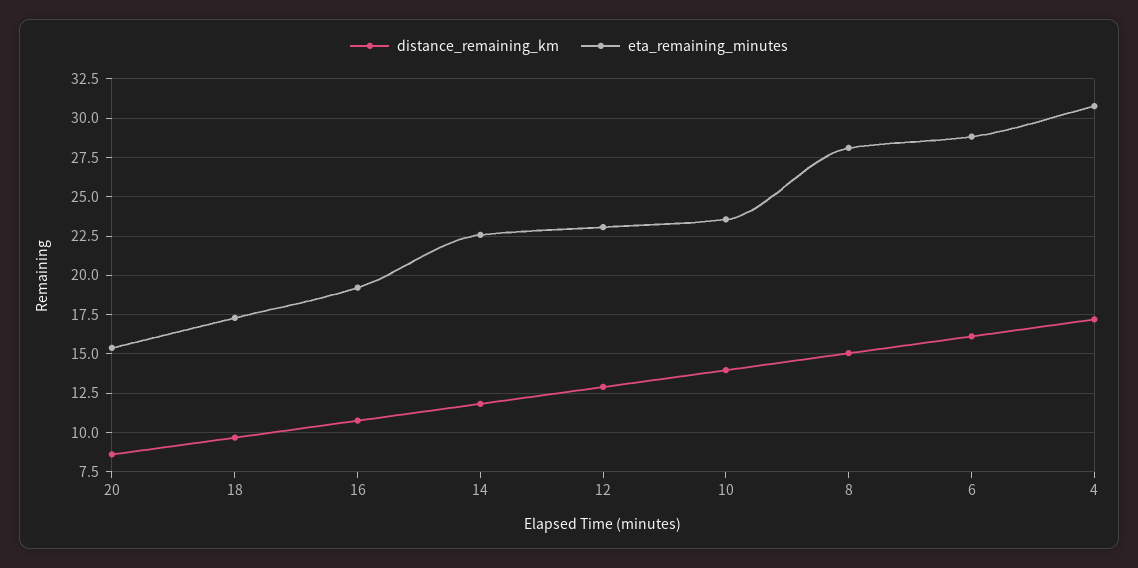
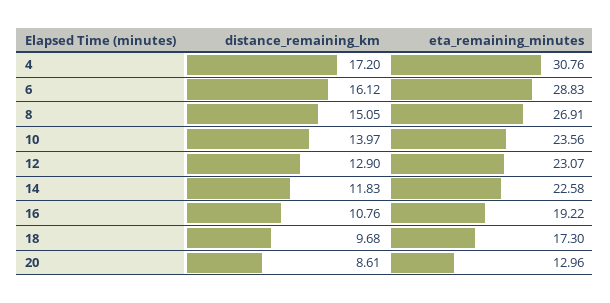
eta_remaining_minutes, 20: 15.5 -> 12.96
eta_remaining_minutes, 8: 28 -> 26.91

